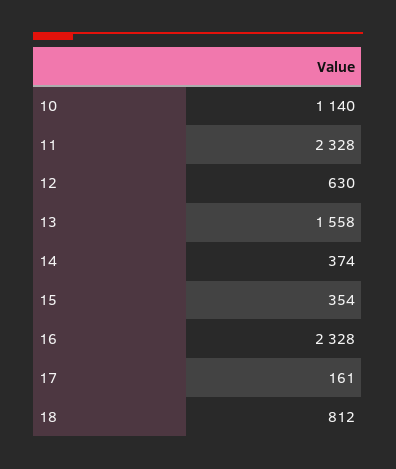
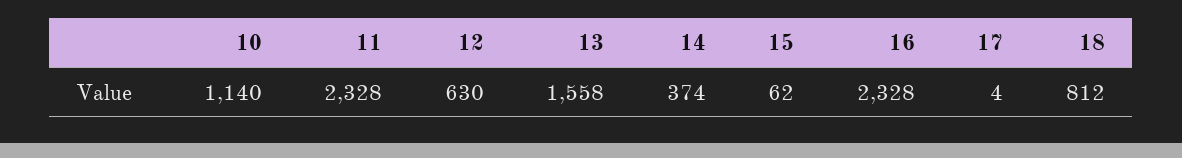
15: 354 -> 62
17: 161 -> 4

